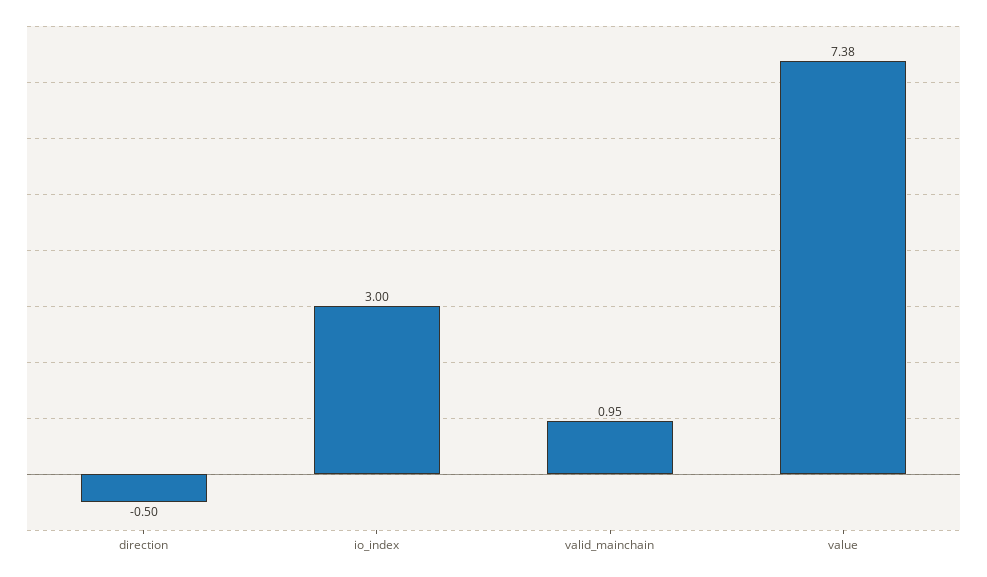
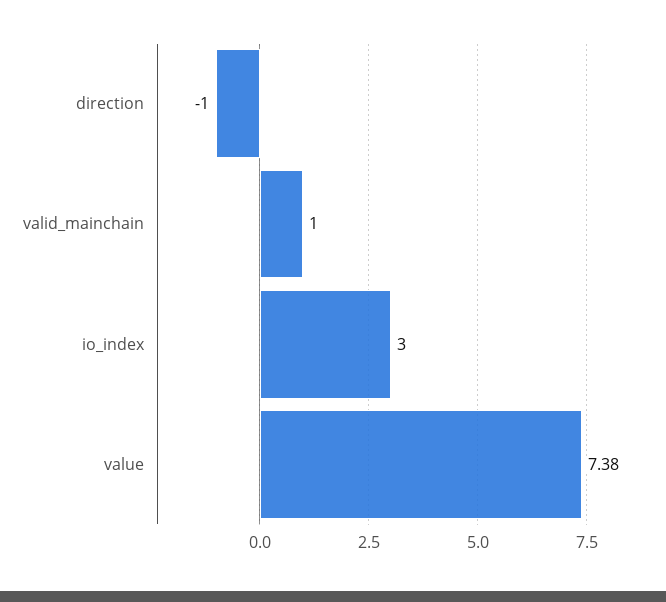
direction: -0.5 -> -1
valid_mainchain: 0.95 -> 1

